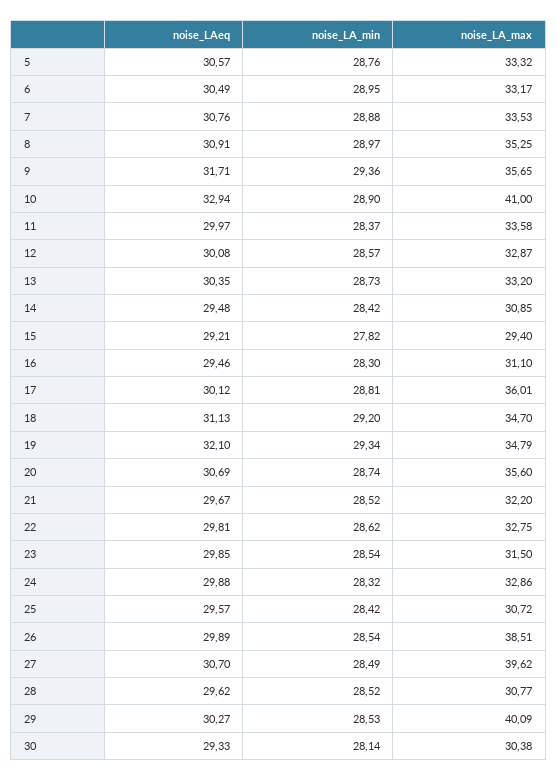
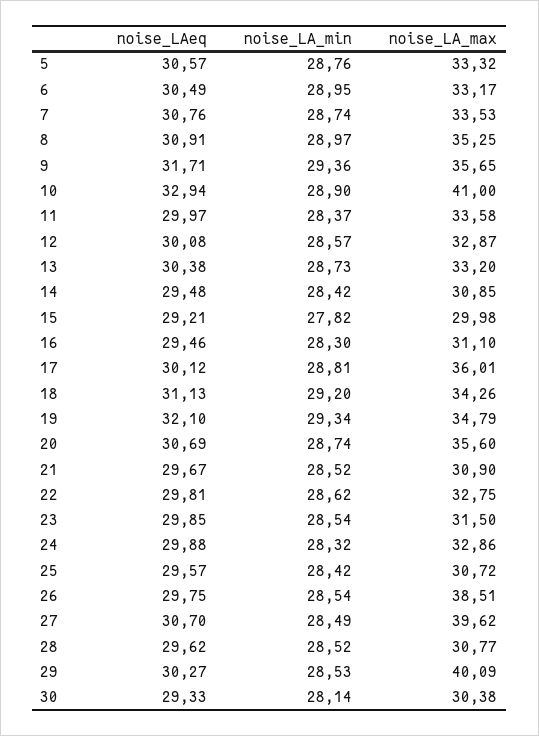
noise_LA_min, 7: 28.88 -> 28.74
noise_LAeq, 13: 30.35 -> 30.38
noise_LA_max, 15: 29.4 -> 29.98
noise_LA_max, 18: 34.7 -> 34.26
noise_LA_max, 21: 32.2 -> 30.9
noise_LAeq, 26: 29.89 -> 29.75

